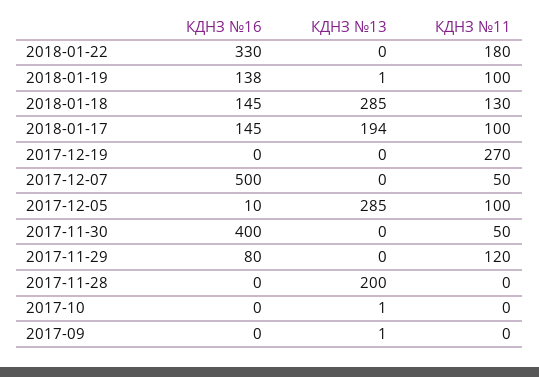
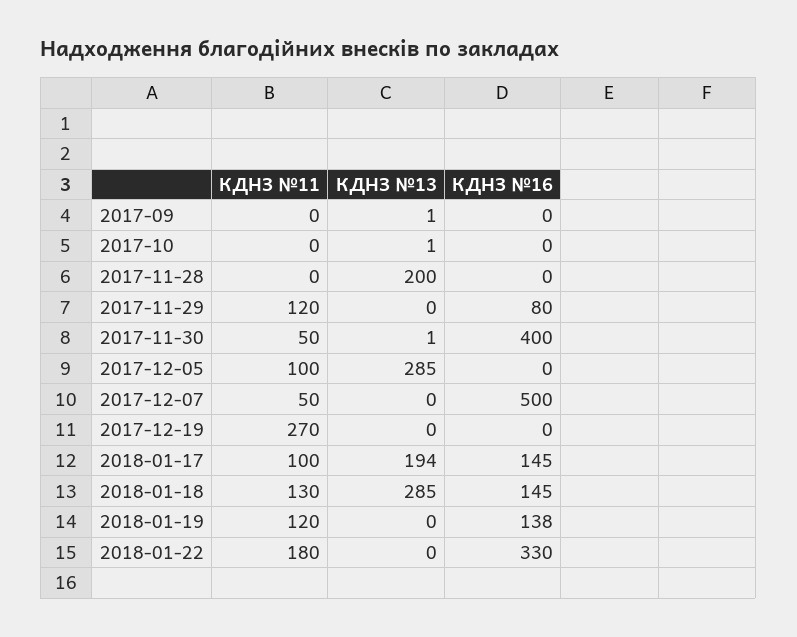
КДНЗ №13, 2018-01-19: 1 -> 0
КДНЗ №11, 2018-01-19: 100 -> 120
КДНЗ №16, 2017-12-05: 10 -> 0
КДНЗ №13, 2017-11-30: 0 -> 1

